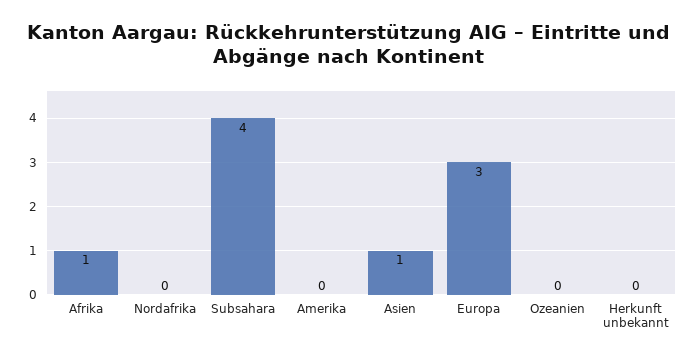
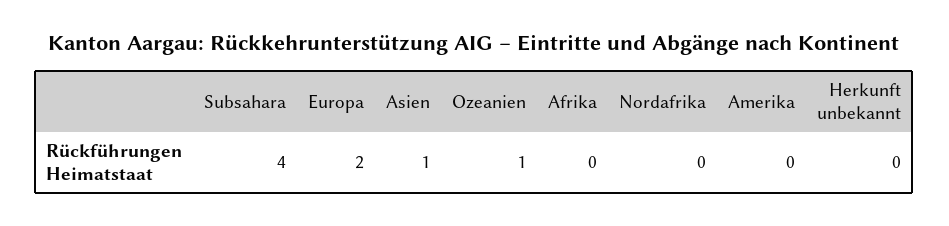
Afrika: 1 -> 0
Europa: 3 -> 2
Ozeanien: 0 -> 1

